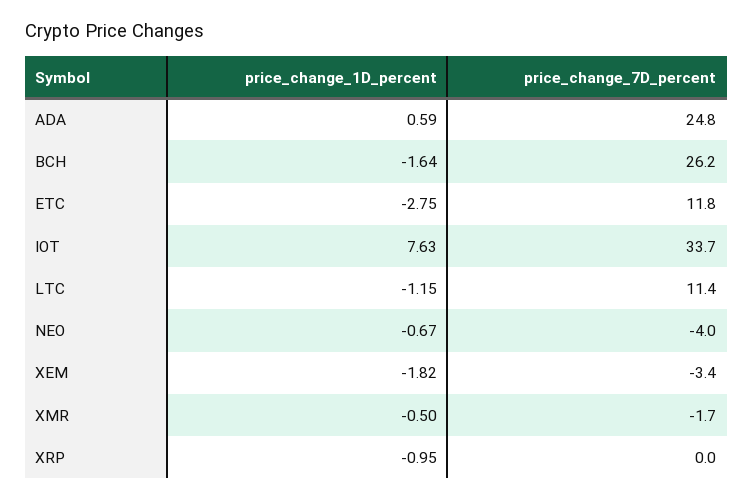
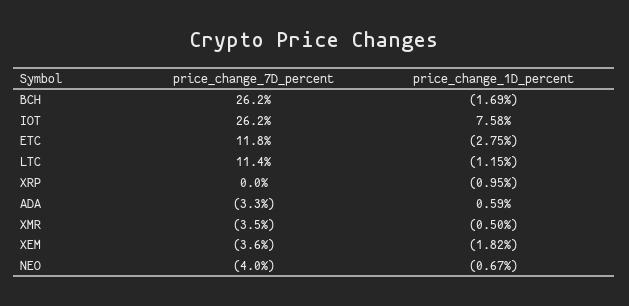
price_change_7D_percent, ADA: 24.8 -> -3.3
price_change_1D_percent, BCH: -1.64 -> -1.69
price_change_1D_percent, IOT: 7.63 -> 7.58
price_change_7D_percent, IOT: 33.7 -> 26.2
price_change_7D_percent, XEM: -3.4 -> -3.6
price_change_7D_percent, XMR: -1.7 -> -3.5

